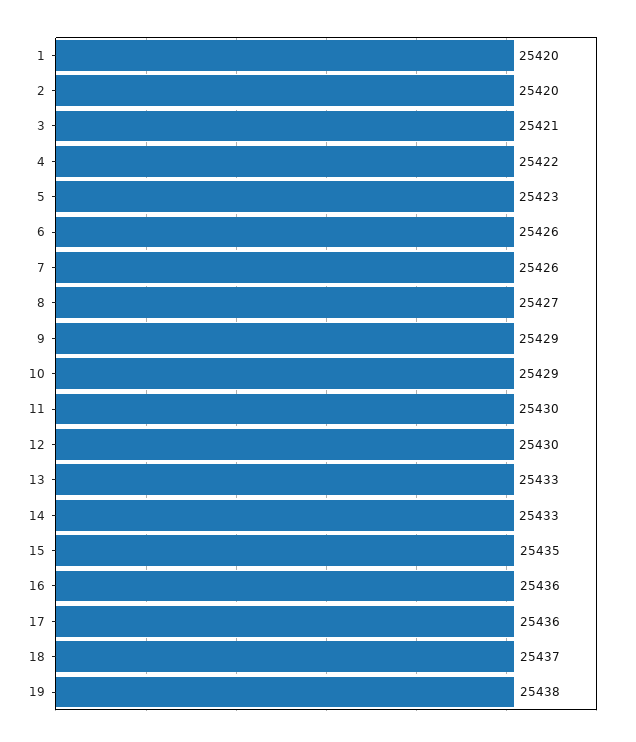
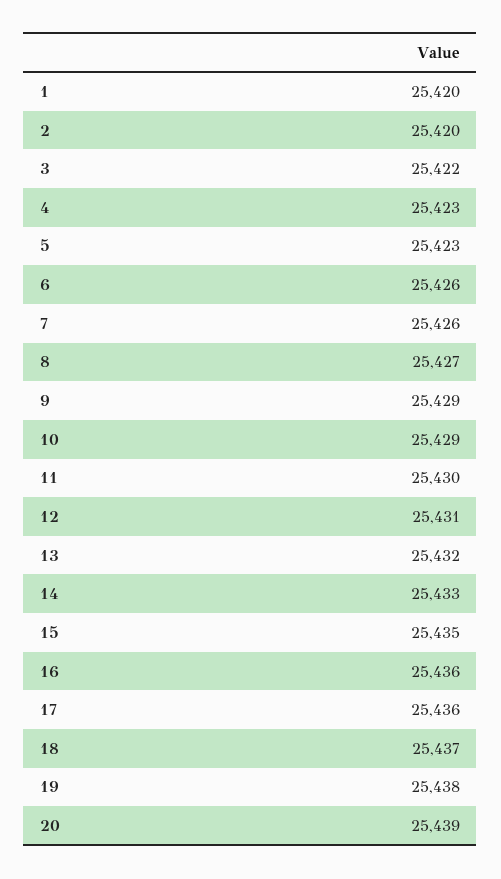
3: 25421 -> 25422
4: 25422 -> 25423
12: 25430 -> 25431
13: 25433 -> 25432
20: none -> 25439

